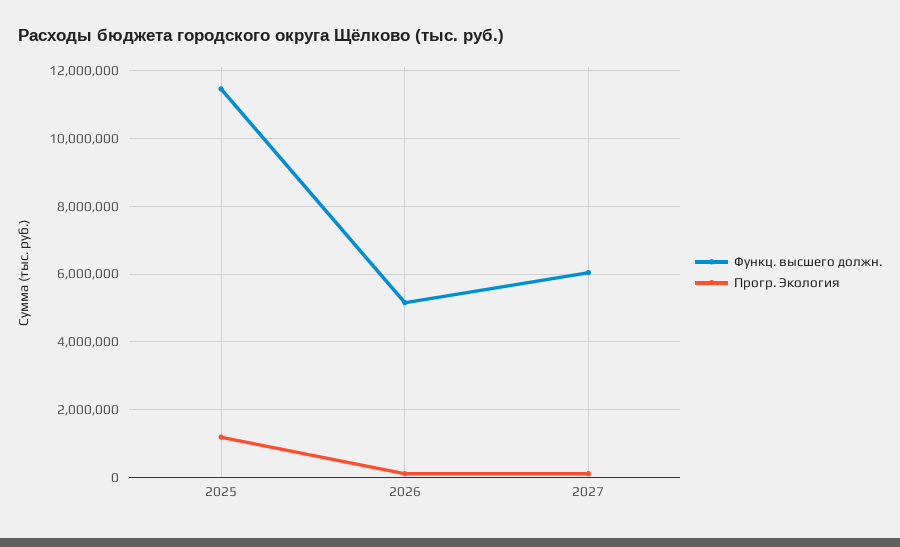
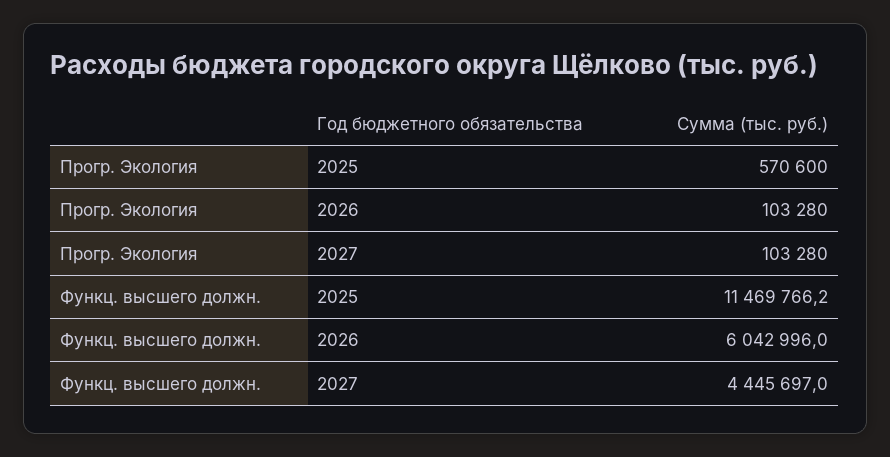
Прогр. Экология, 2025: 1200000 -> 570600
Функц. высшего должн., 2026: 5200000 -> 6042996
Функц. высшего должн., 2027: 6000000 -> 4445697

